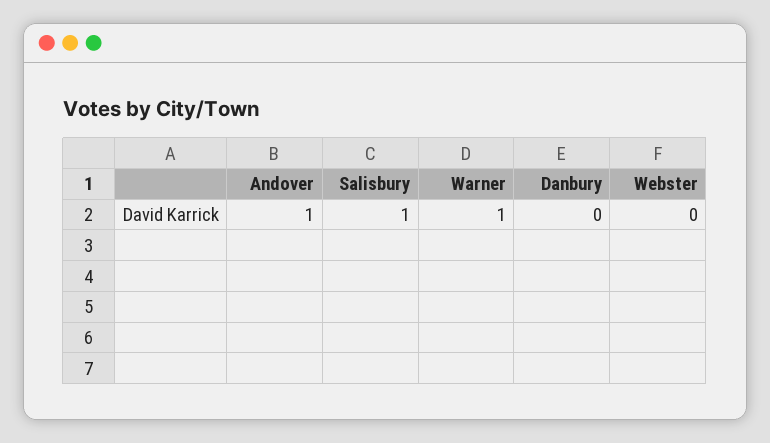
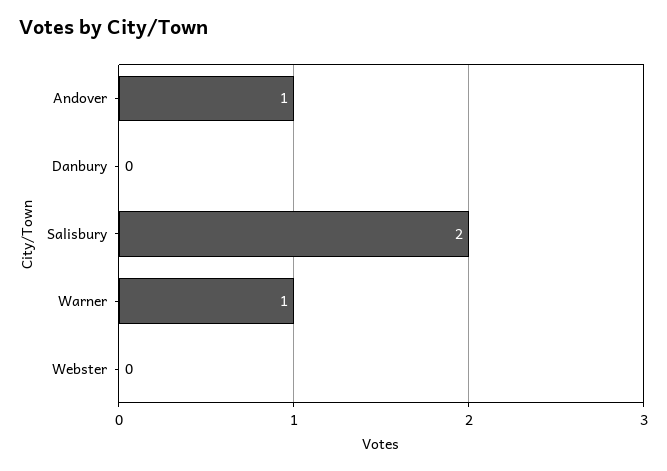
Salisbury: 1 -> 2

